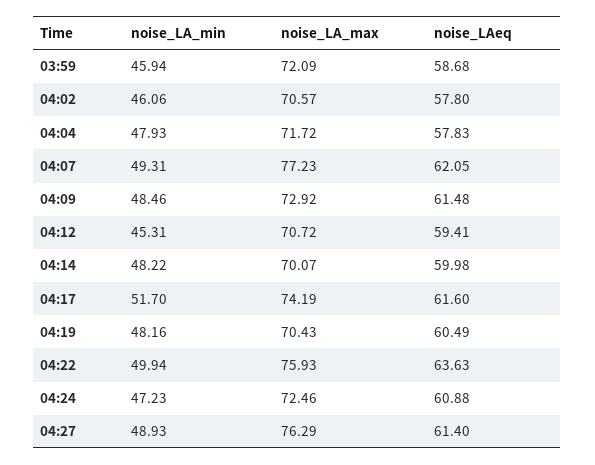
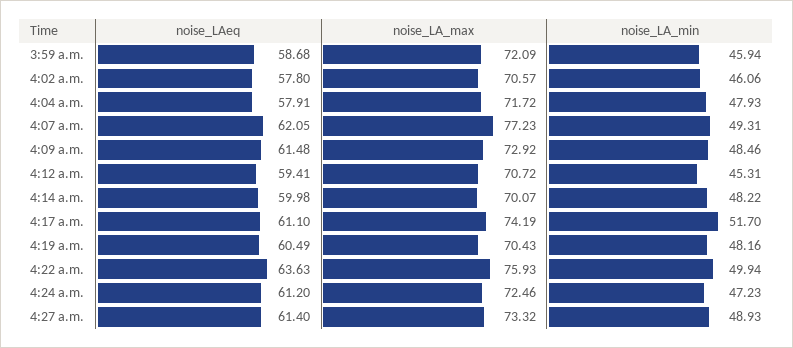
noise_LAeq, 04:04: 57.83 -> 57.91
noise_LAeq, 04:17: 61.6 -> 61.1
noise_LAeq, 04:24: 60.88 -> 61.2
noise_LA_max, 04:27: 76.29 -> 73.32

